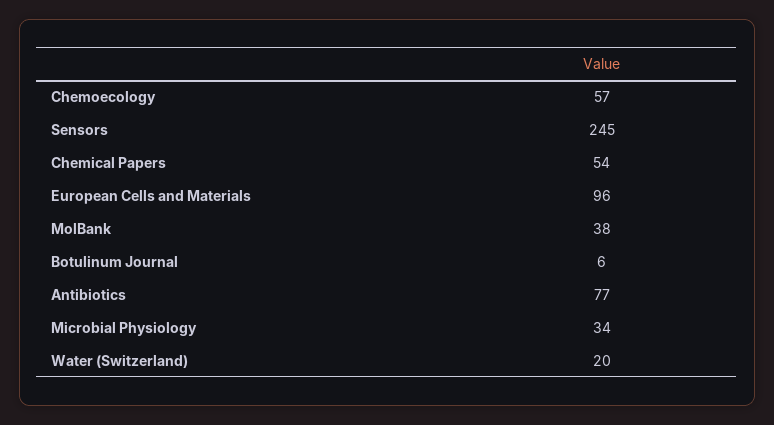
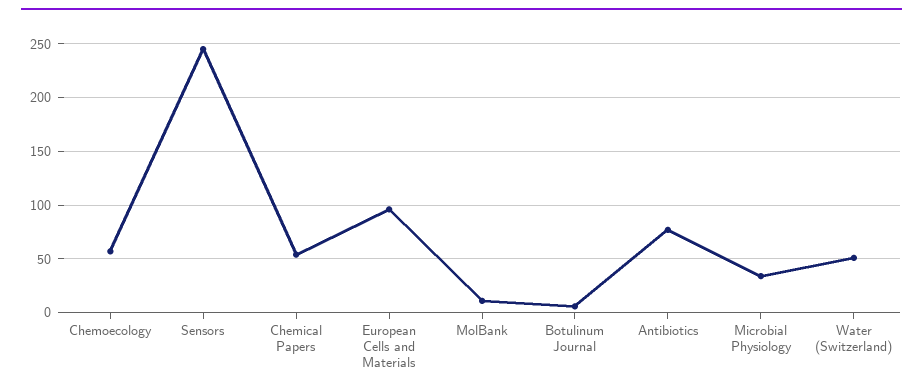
MolBank: 38 -> 10
Water (Switzerland): 20 -> 50

